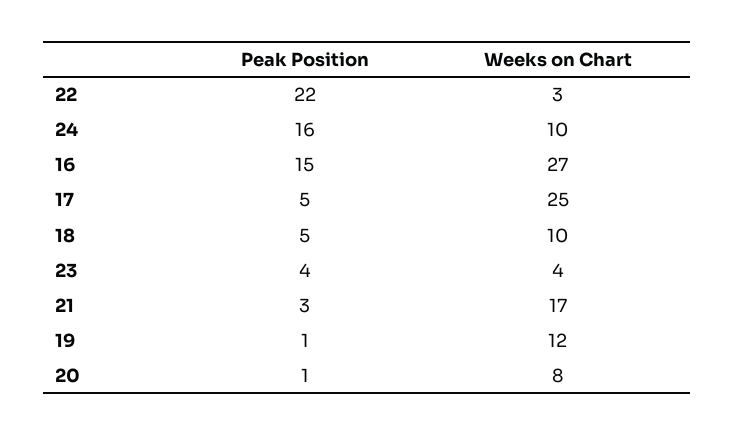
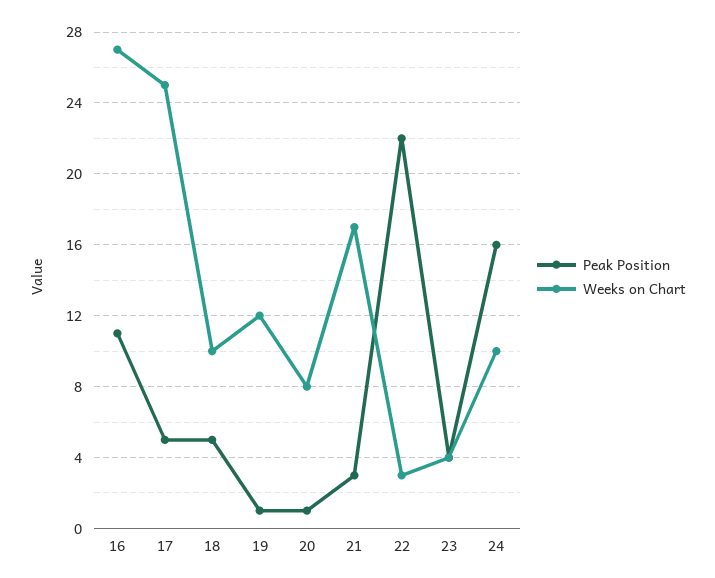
Peak Position, 16: 15 -> 11

